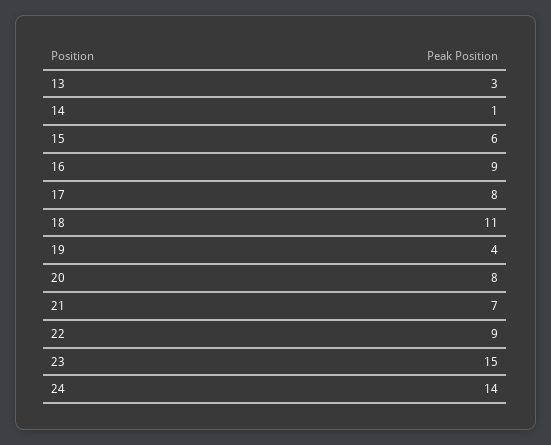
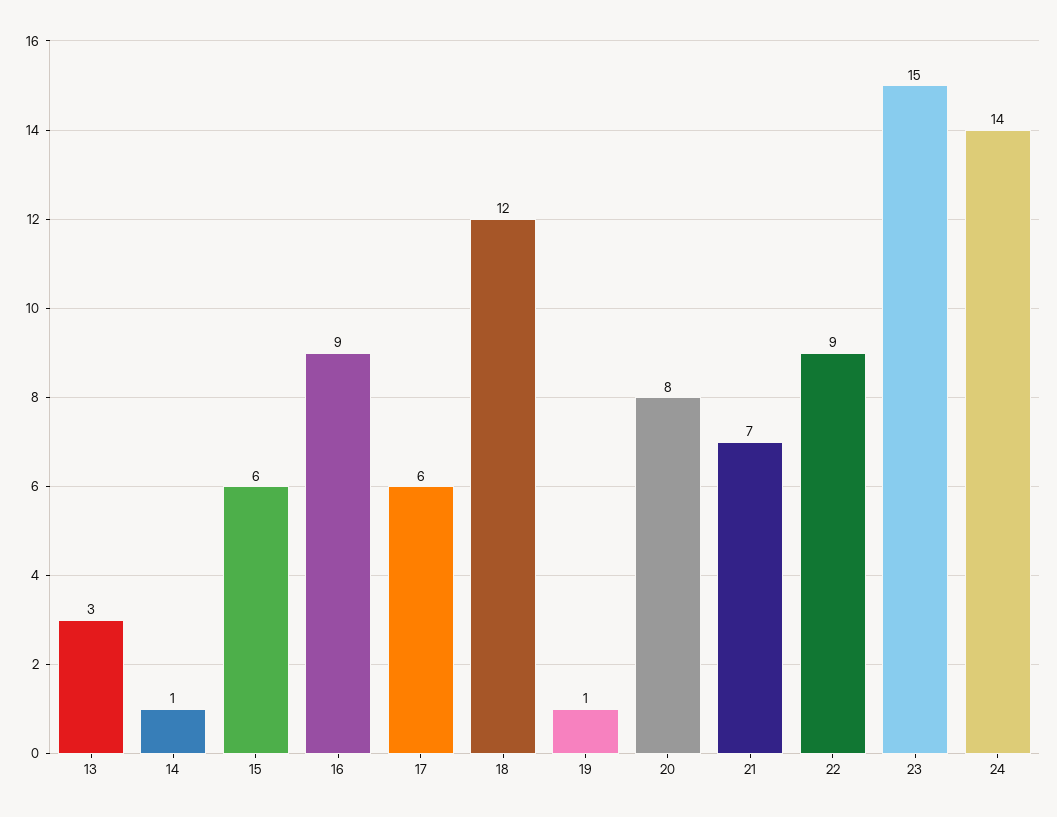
17: 8 -> 6
18: 11 -> 12
19: 4 -> 1

